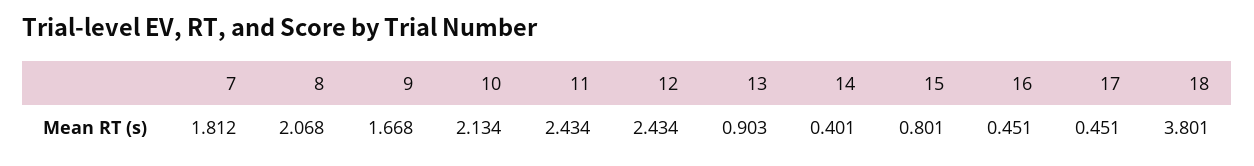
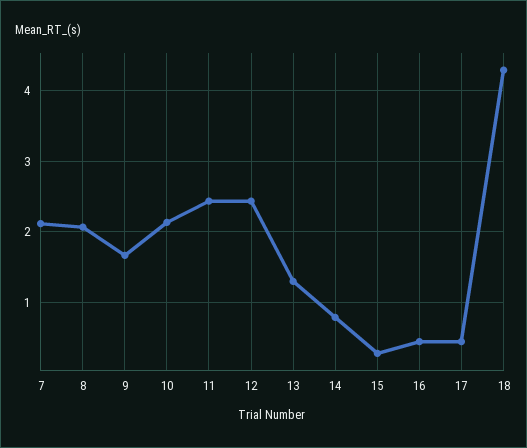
7: 1.812 -> 2.1
13: 0.903 -> 1.3
14: 0.401 -> 0.8
15: 0.801 -> 0.3
18: 3.801 -> 4.3

